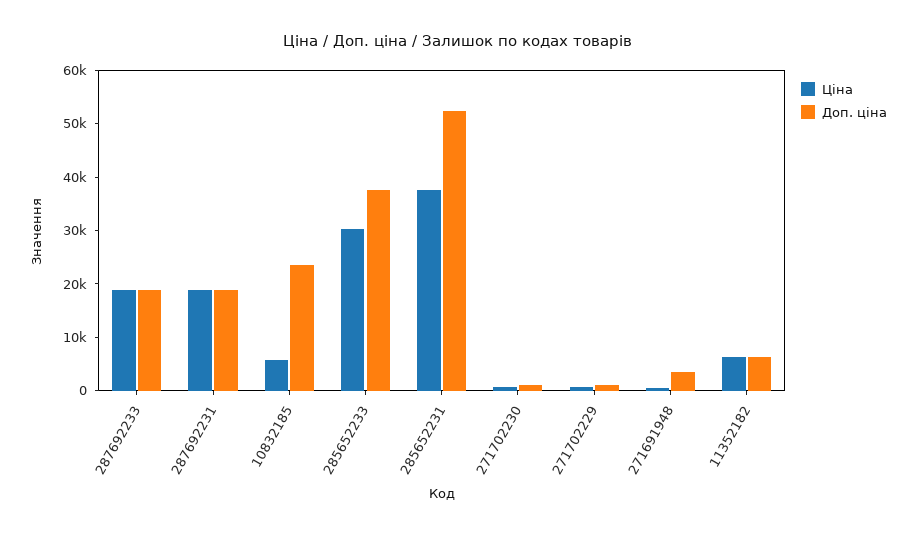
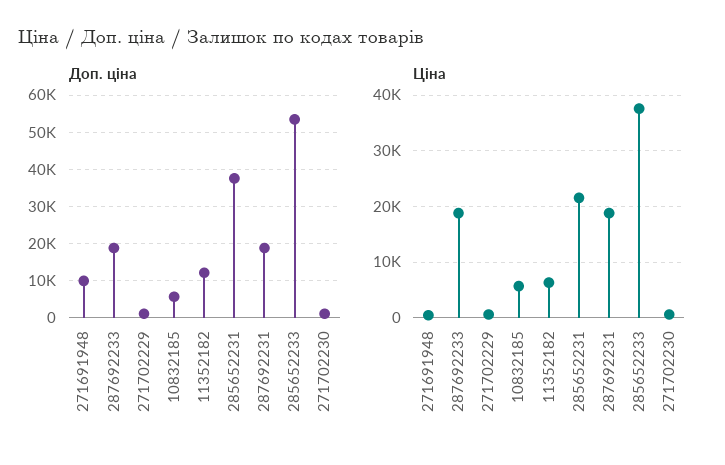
Доп. ціна, 10832185: 24000 -> 6000
Ціна, 285652233: 30000 -> 38000
Доп. ціна, 285652233: 38000 -> 54000
Ціна, 285652231: 38000 -> 22000
Доп. ціна, 285652231: 52000 -> 38000
Доп. ціна, 271691948: 4000 -> 10000
Доп. ціна, 11352182: 6000 -> 12000

